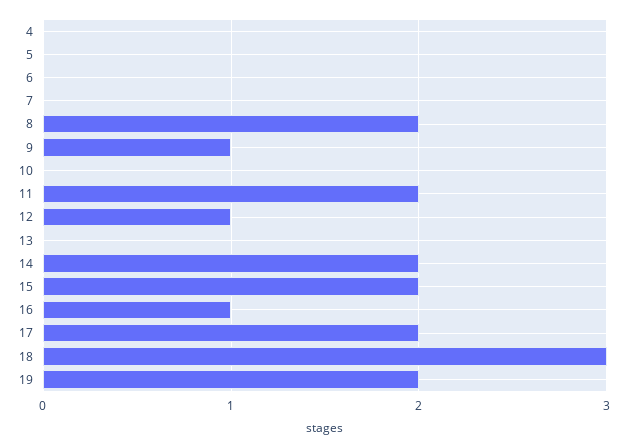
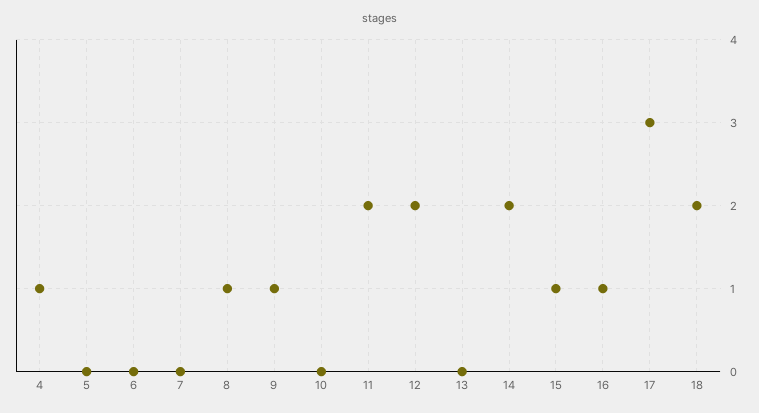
4: 0 -> 1
8: 2 -> 1
12: 1 -> 2
15: 2 -> 1
17: 2 -> 3
18: 3 -> 2
19: 2 -> none

